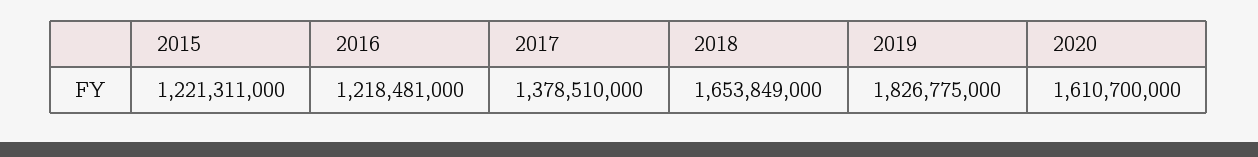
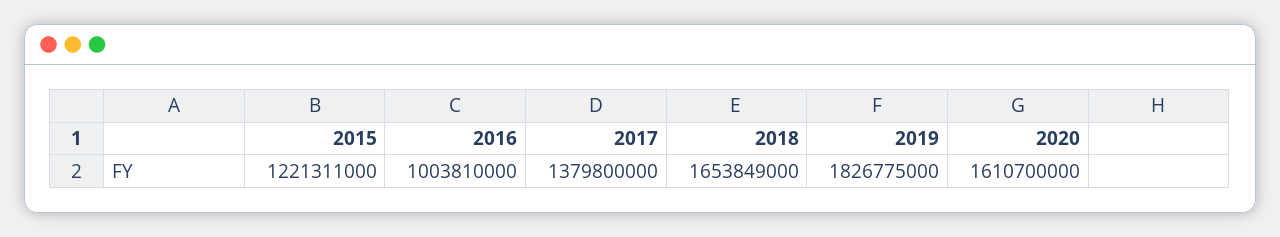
2016: 1218481000 -> 1003810000
2017: 1378510000 -> 1379800000

